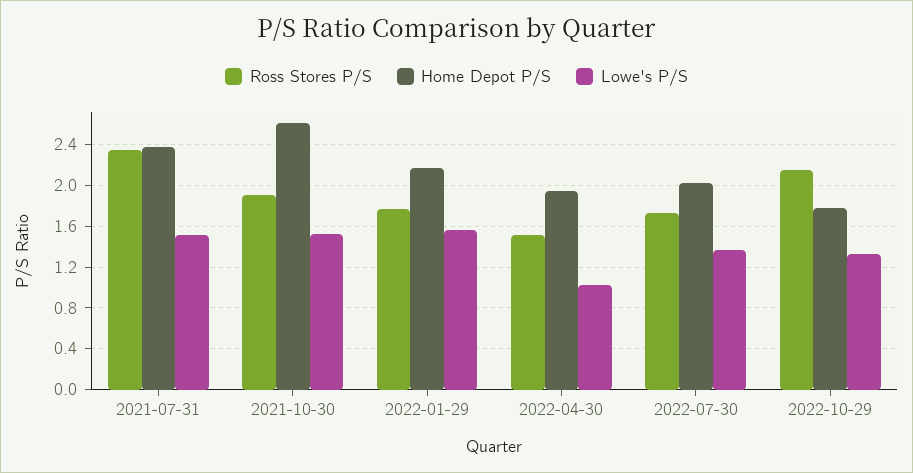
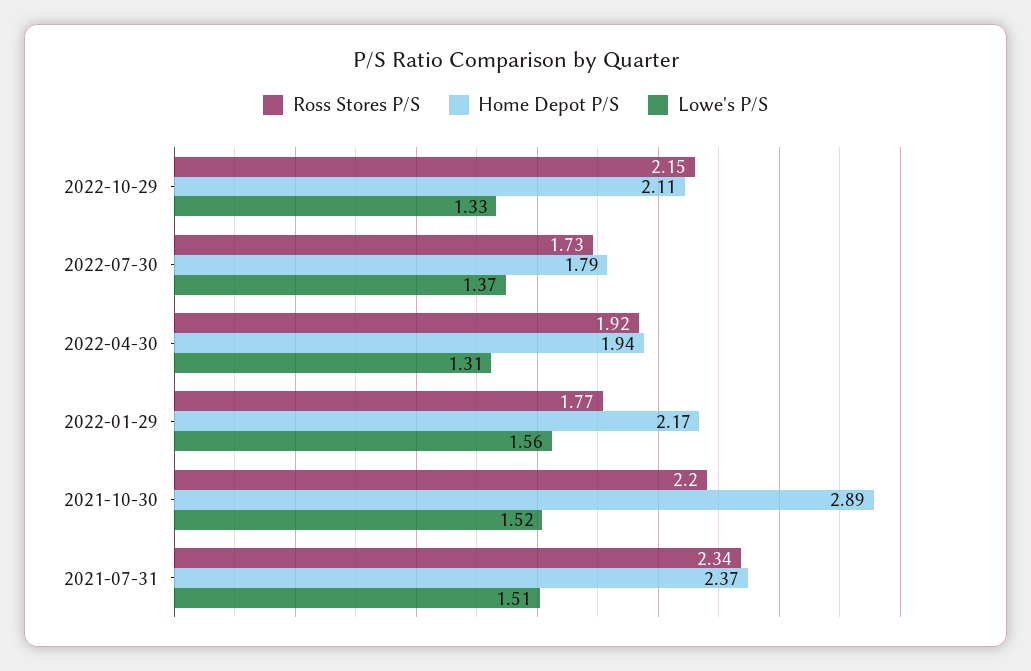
Ross Stores P/S, 2021-10-30: 1.9 -> 2.2
Home Depot P/S, 2021-10-30: 2.6 -> 2.89
Ross Stores P/S, 2022-04-30: 1.5 -> 1.92
Lowe's P/S, 2022-04-30: 1 -> 1.31
Home Depot P/S, 2022-07-30: 2 -> 1.79
Home Depot P/S, 2022-10-29: 1.8 -> 2.11

